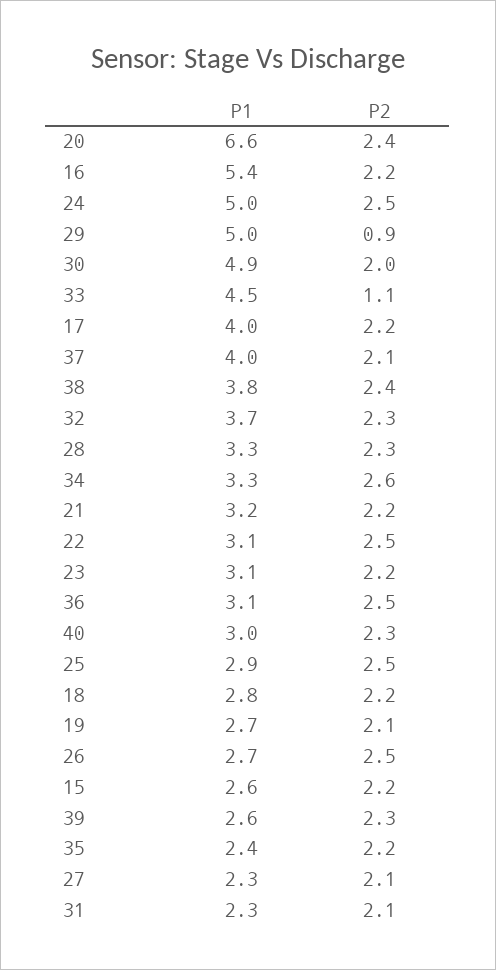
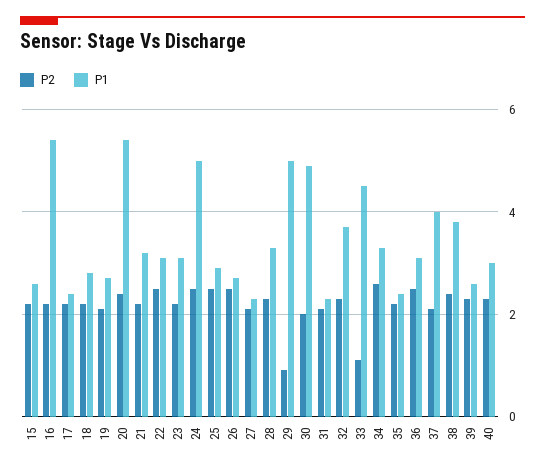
P1, 20: 6.6 -> 5.5
P1, 17: 4 -> 2.5

